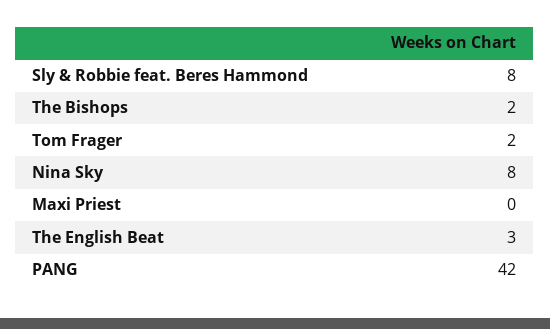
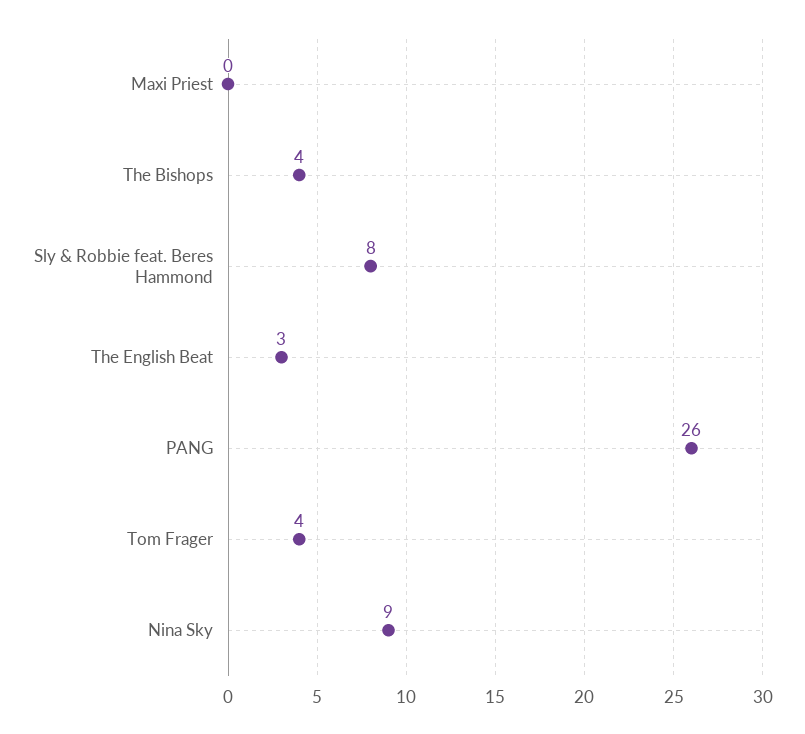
The Bishops: 2 -> 4
Tom Frager: 2 -> 4
Nina Sky: 8 -> 9
PANG: 42 -> 26

